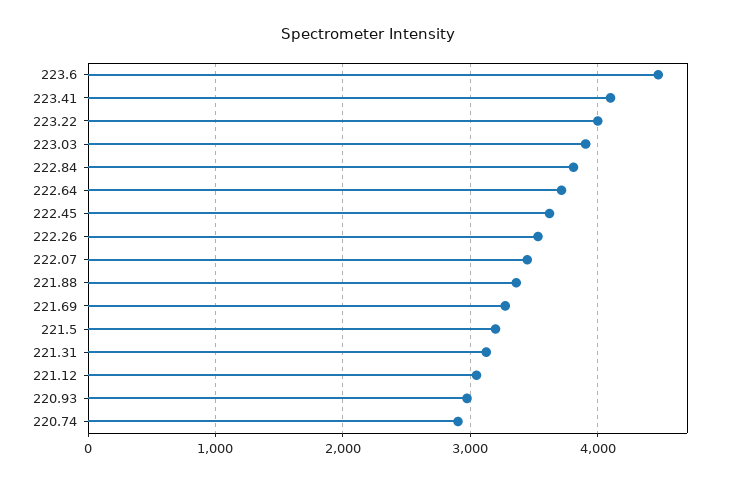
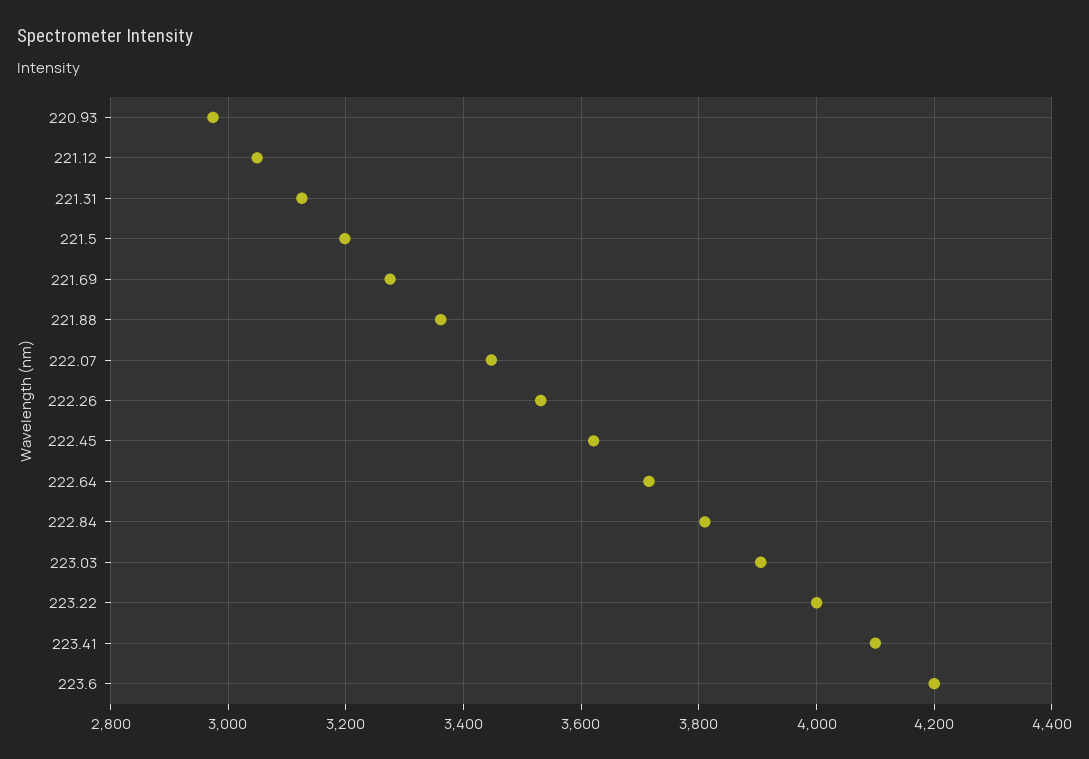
223.6: 4500 -> 4200
220.74: 2900 -> none

